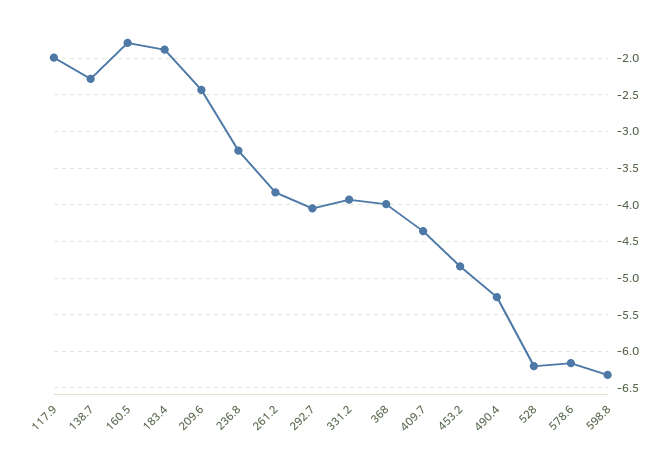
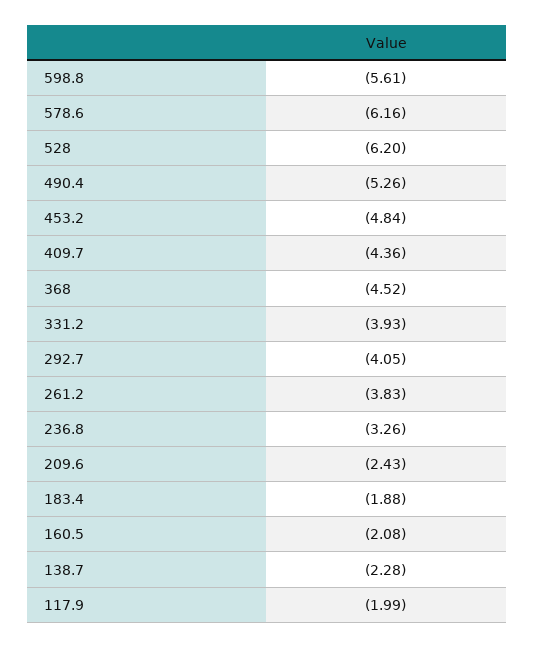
160.5: -1.8 -> -2.08
368: -4 -> -4.52
598.8: -6.3 -> -5.61

